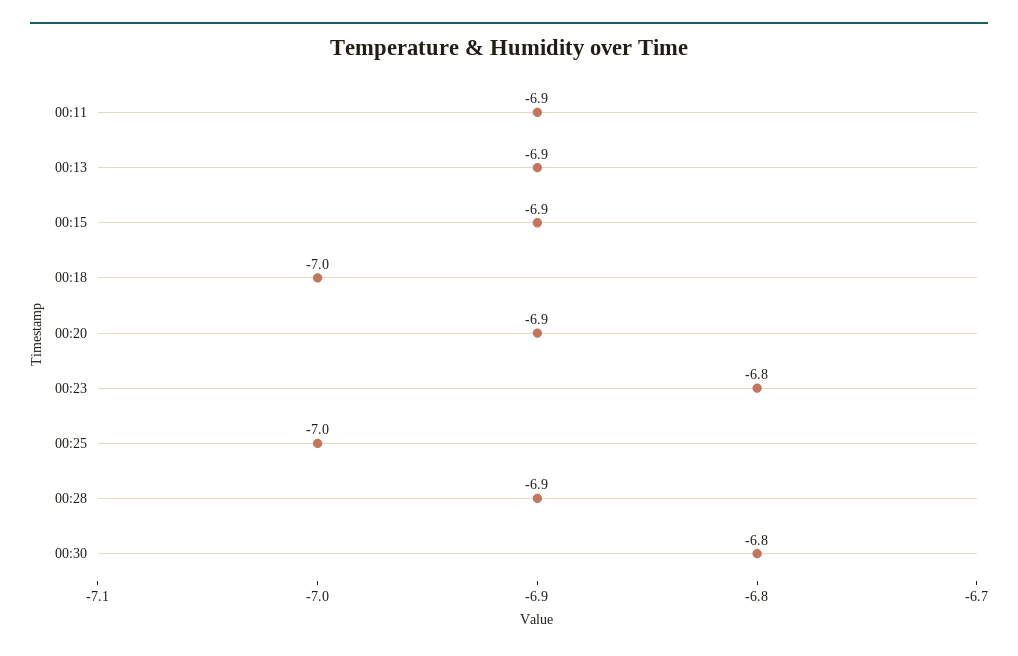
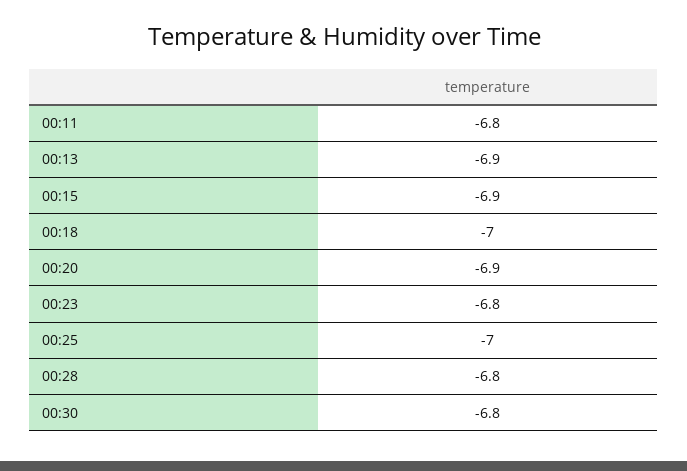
00:11: -6.9 -> -6.8
00:28: -6.9 -> -6.8

